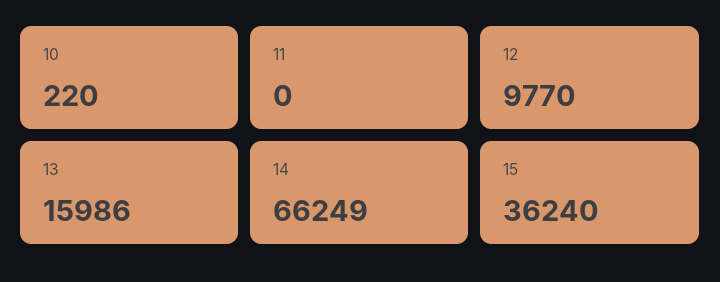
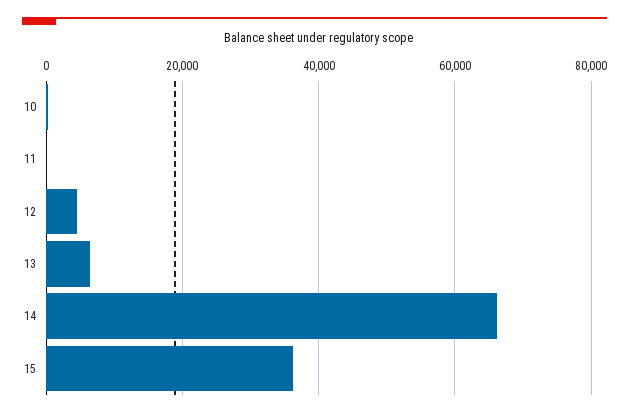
12: 9770 -> 4000
13: 15986 -> 6000

